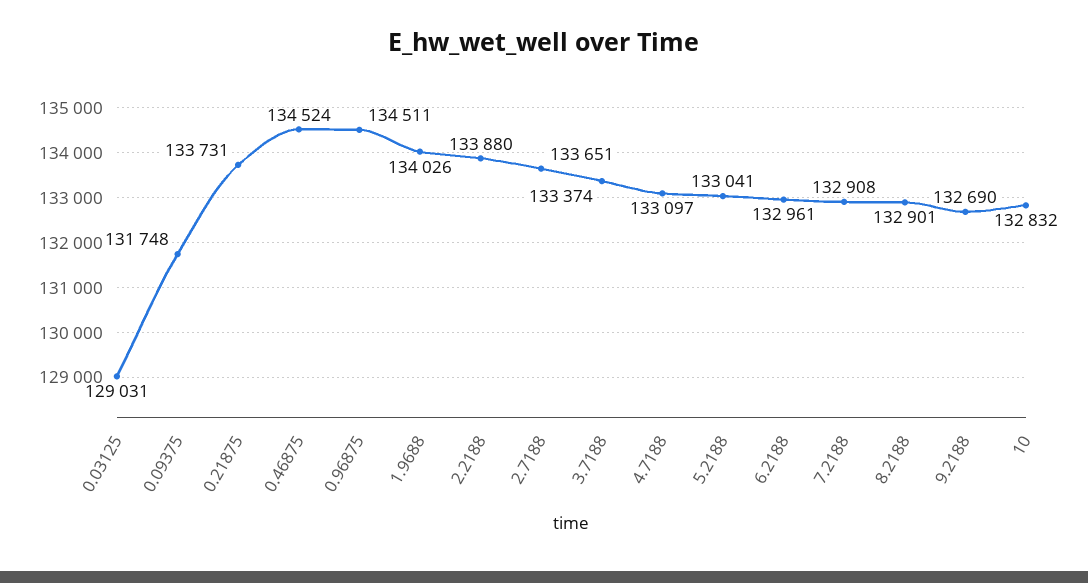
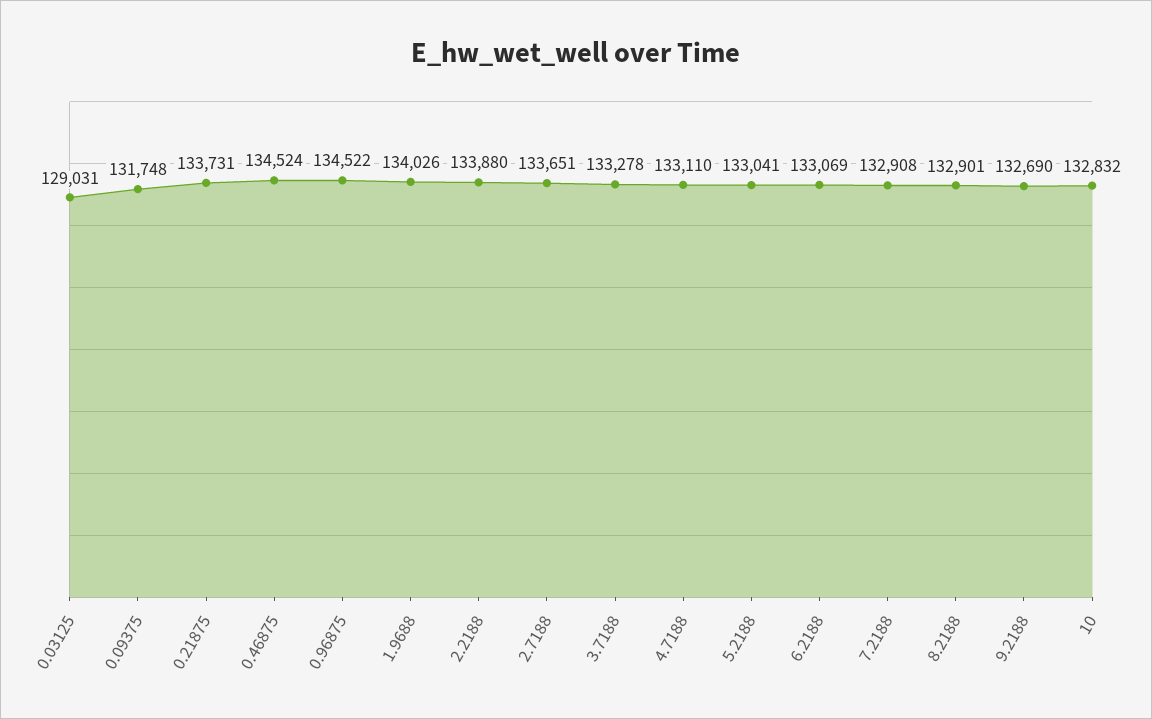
0.96875: 134511 -> 134522
3.7188: 133374 -> 133278
4.7188: 133097 -> 133110
6.2188: 132961 -> 133069

